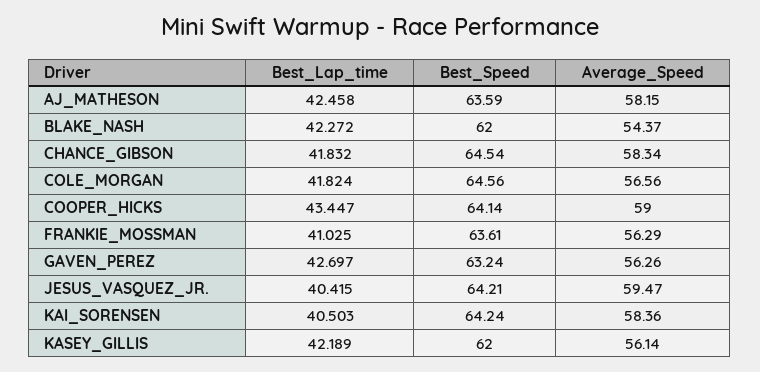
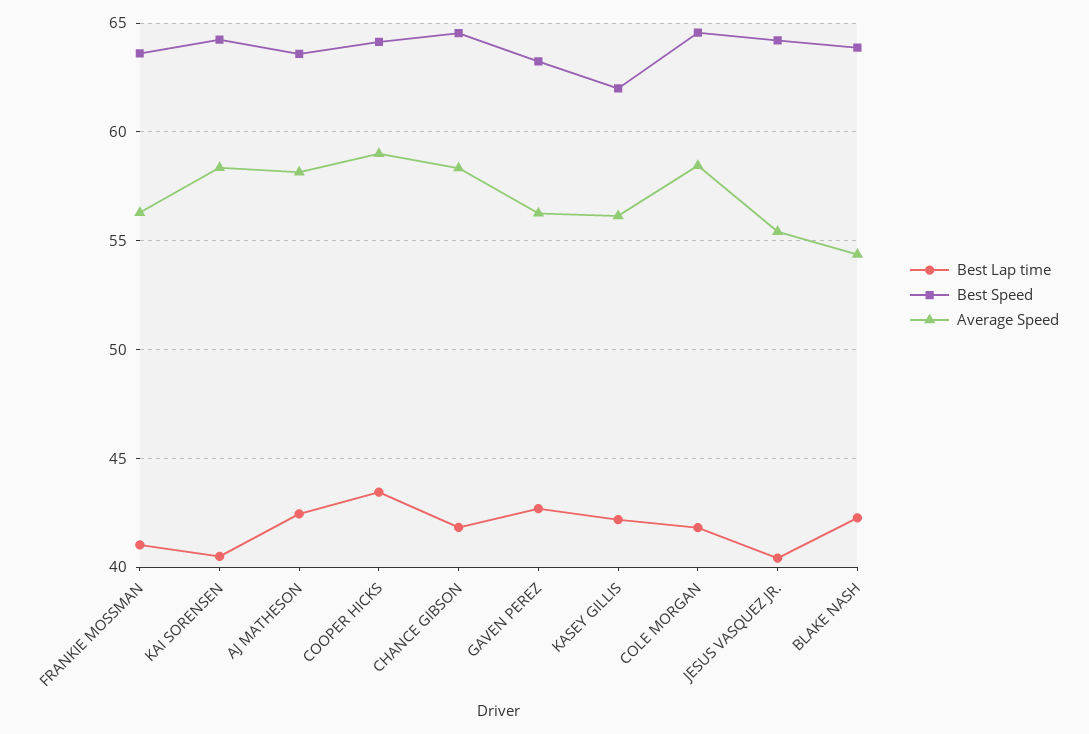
Best_Speed, BLAKE_NASH: 62 -> 64
Average_Speed, COLE_MORGAN: 56.56 -> 58.5
Average_Speed, JESUS_VASQUEZ_JR.: 59.47 -> 55.5

